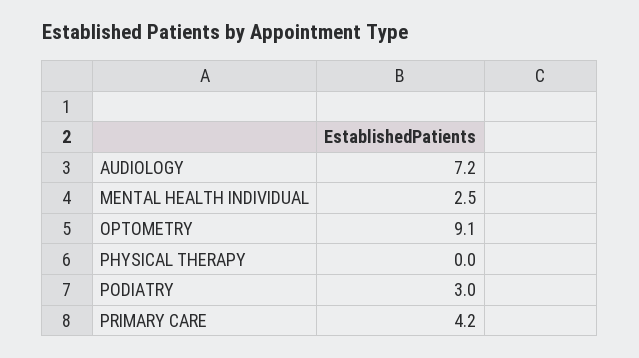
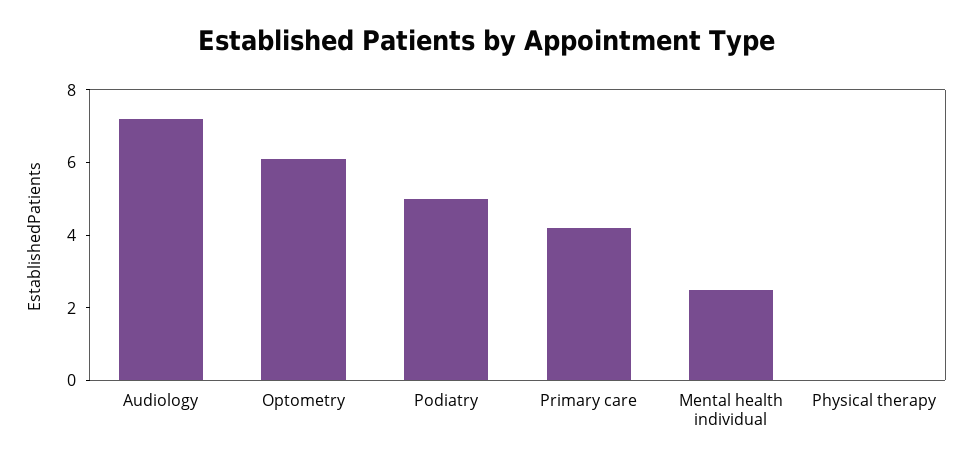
OPTOMETRY: 9.1 -> 6
PODIATRY: 3 -> 5

